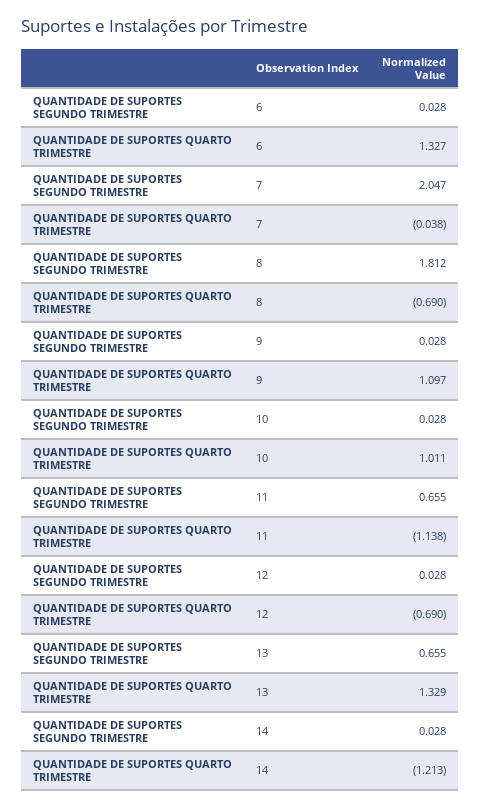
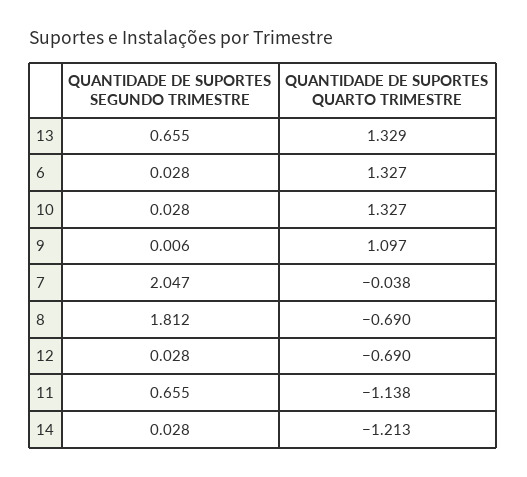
QUANTIDADE DE SUPORTES SEGUNDO TRIMESTRE, 9: 0.028 -> 0.006
QUANTIDADE DE SUPORTES QUARTO TRIMESTRE, 10: 1.011 -> 1.327

